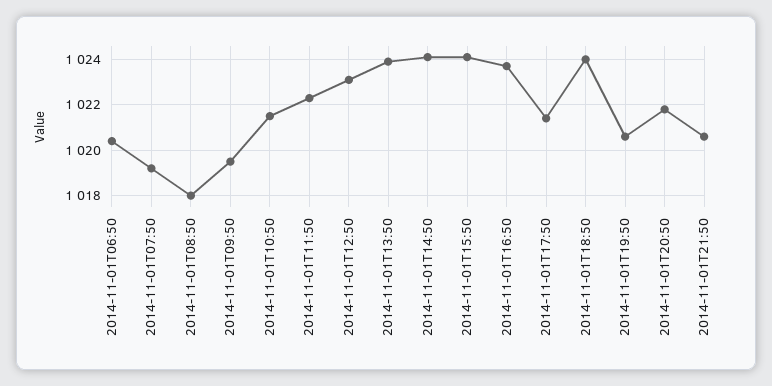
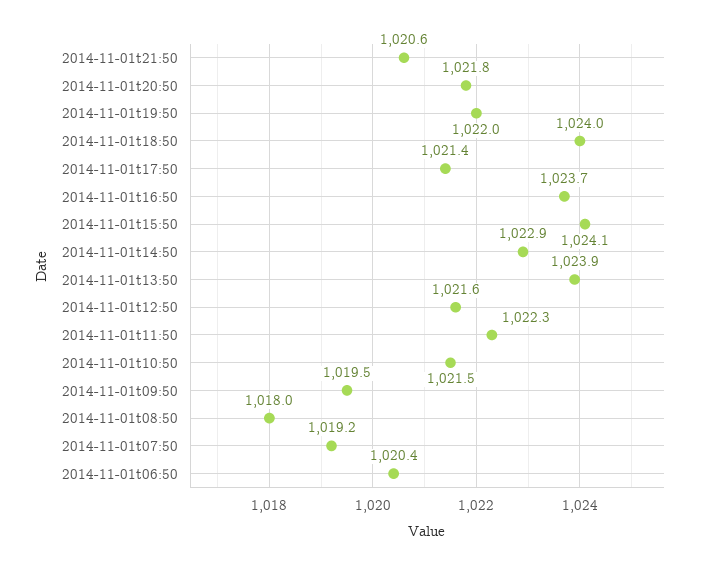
2014-11-01T12:50: 1023 -> 1021.6
2014-11-01T14:50: 1024 -> 1022.9
2014-11-01T19:50: 1020.5 -> 1022

